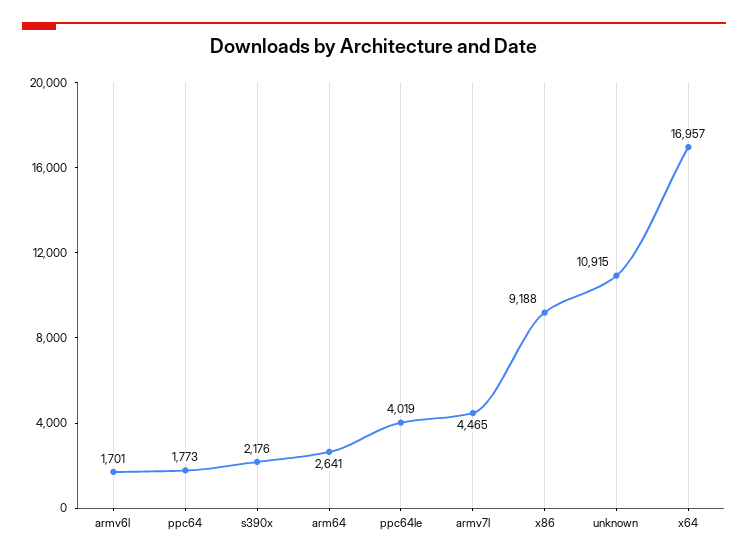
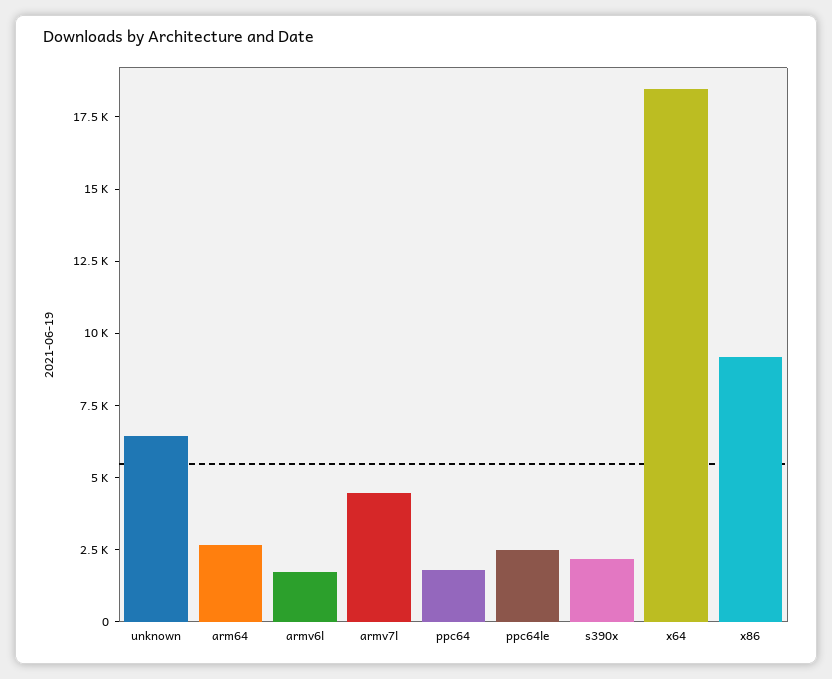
ppc64le: 4019 -> 2500
unknown: 10915 -> 6500
x64: 16957 -> 18500

